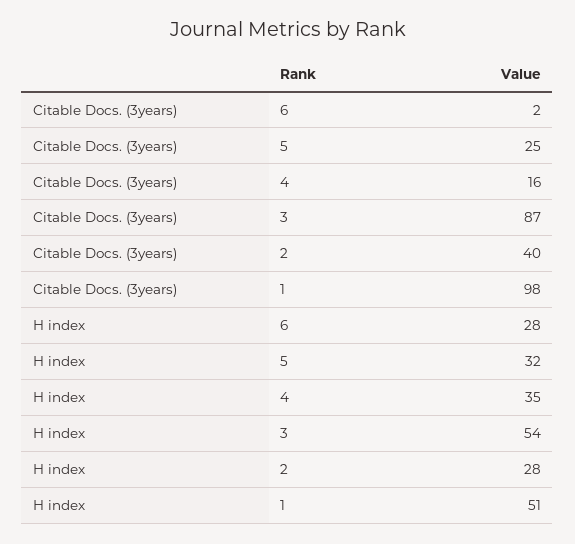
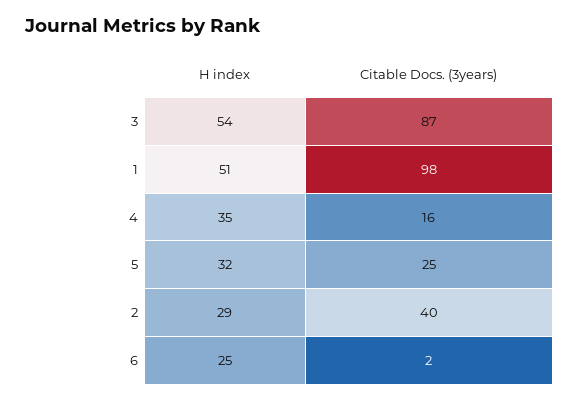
H index, 6: 28 -> 25
H index, 2: 28 -> 29

